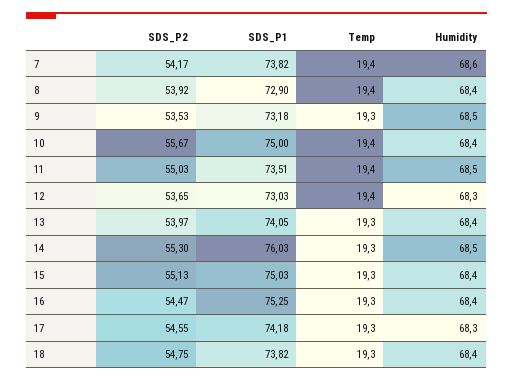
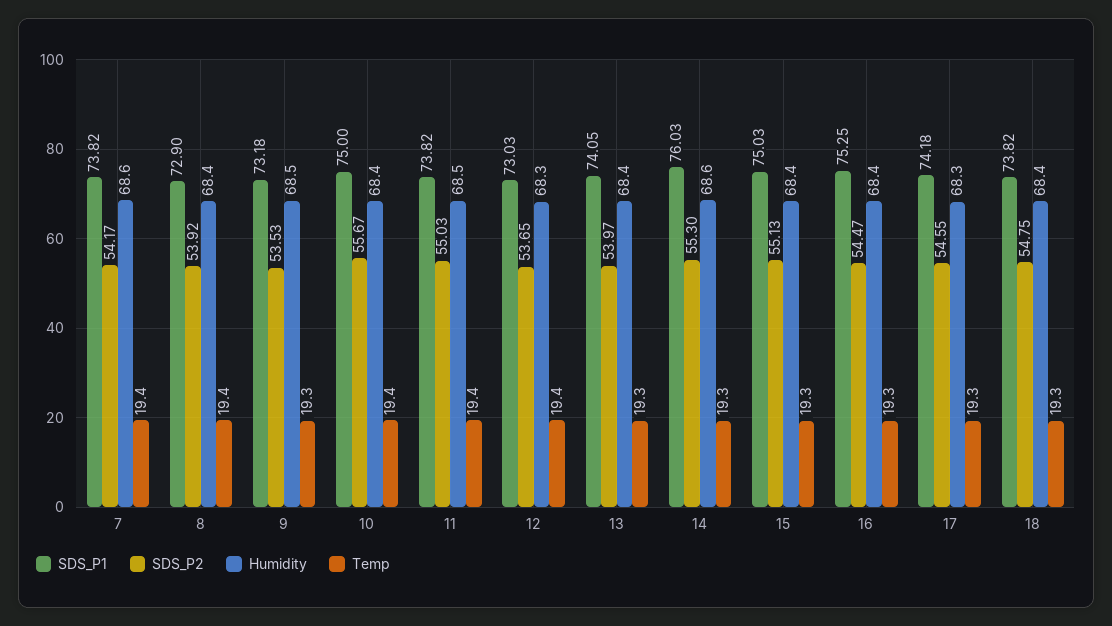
SDS_P1, 11: 73.51 -> 73.82
Humidity, 14: 68.5 -> 68.6

